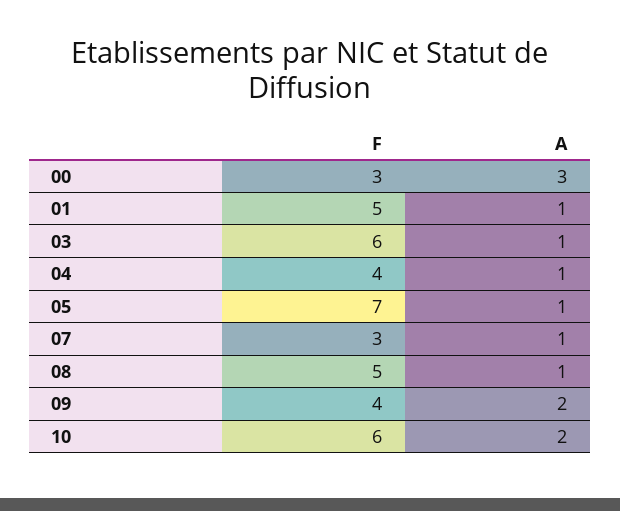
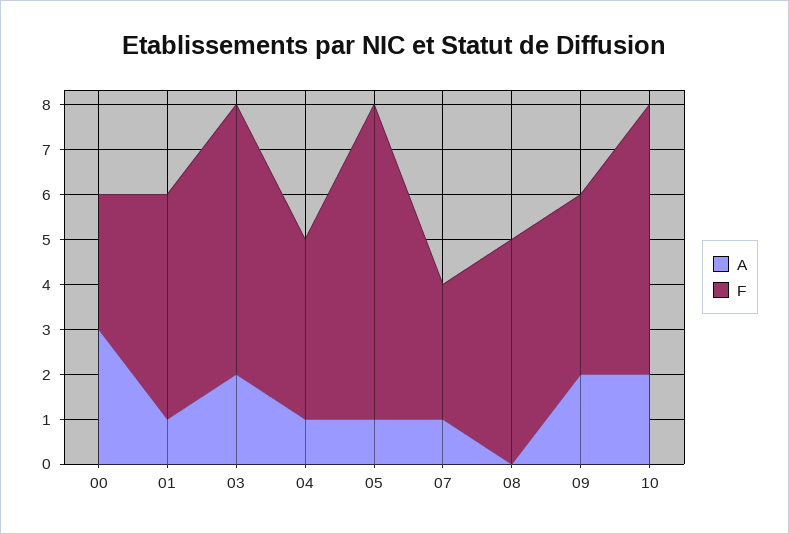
A, 03: 1 -> 2
A, 08: 1 -> 0

